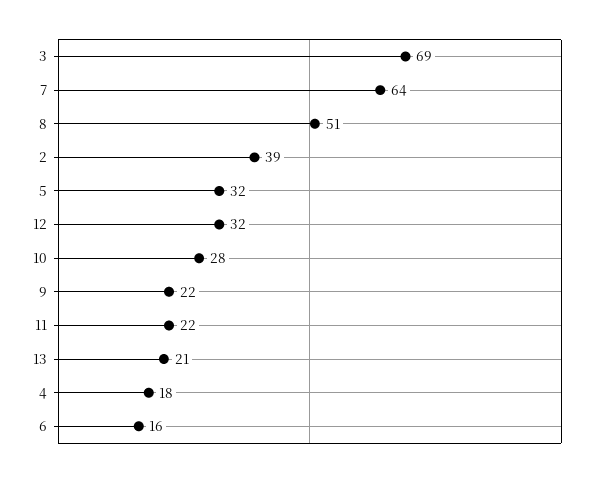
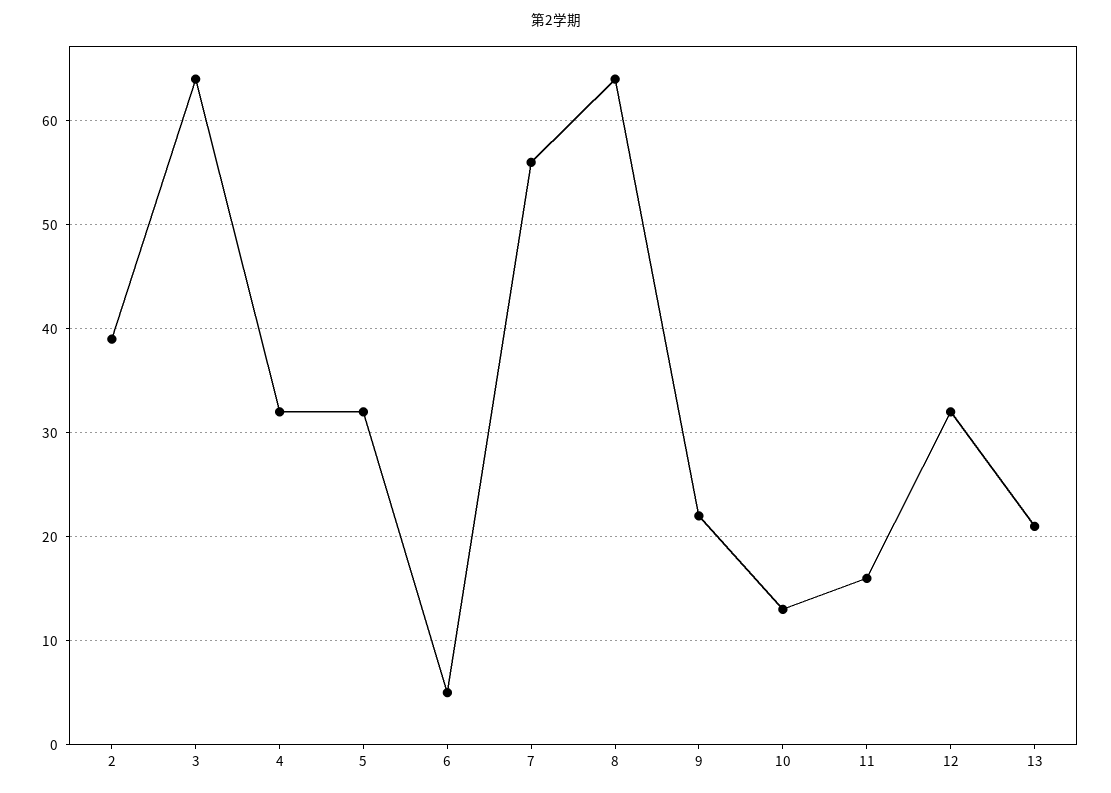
3: 69 -> 64
7: 64 -> 56
8: 51 -> 64
10: 28 -> 13
11: 22 -> 16
4: 18 -> 32
6: 16 -> 5

